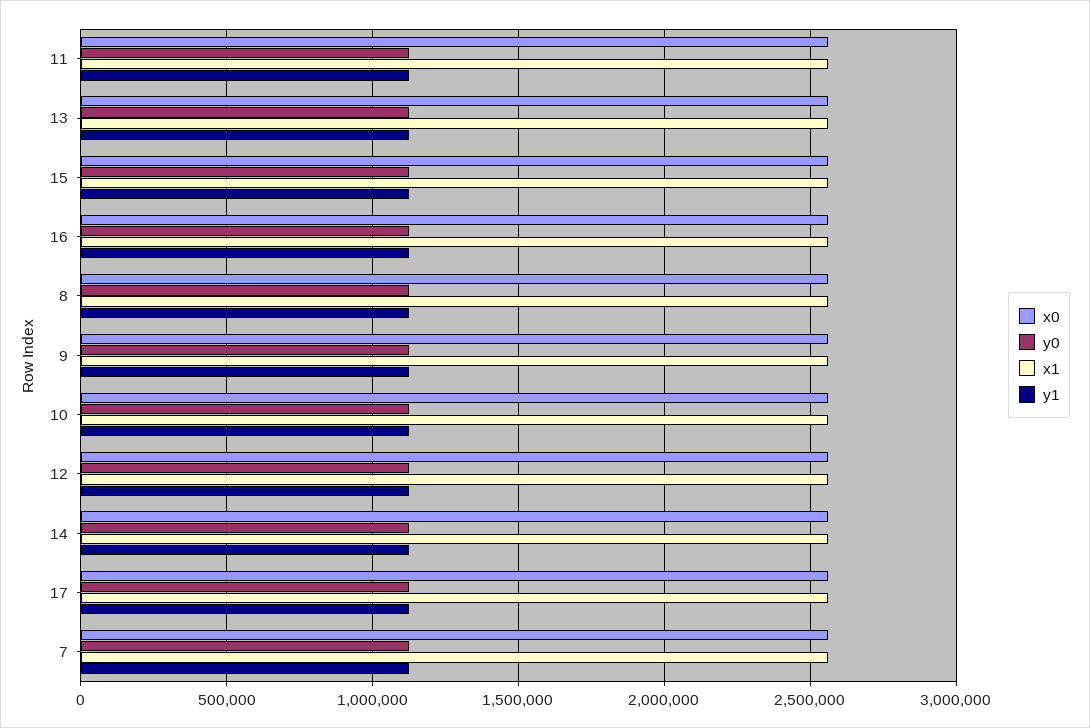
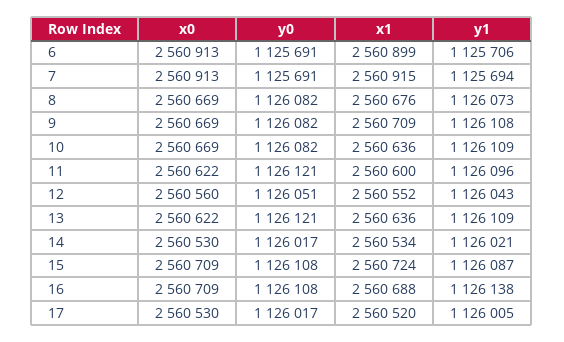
x0, 6: none -> 2560913
y0, 6: none -> 1125691
x1, 6: none -> 2560899
y1, 6: none -> 1125706

